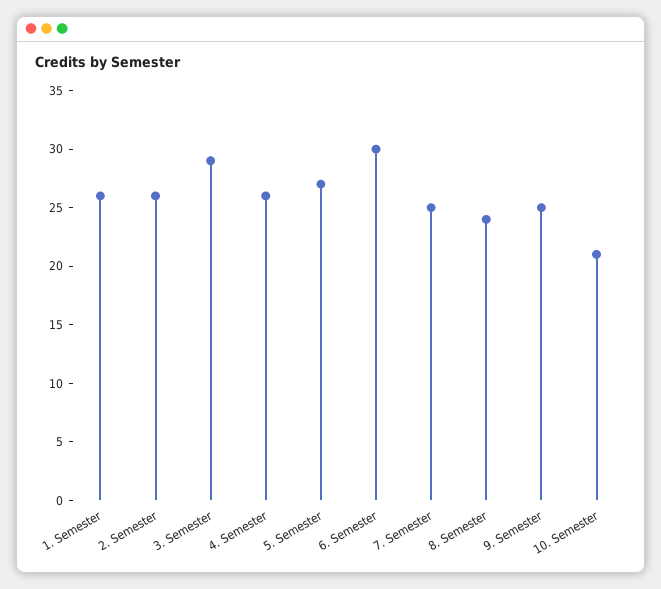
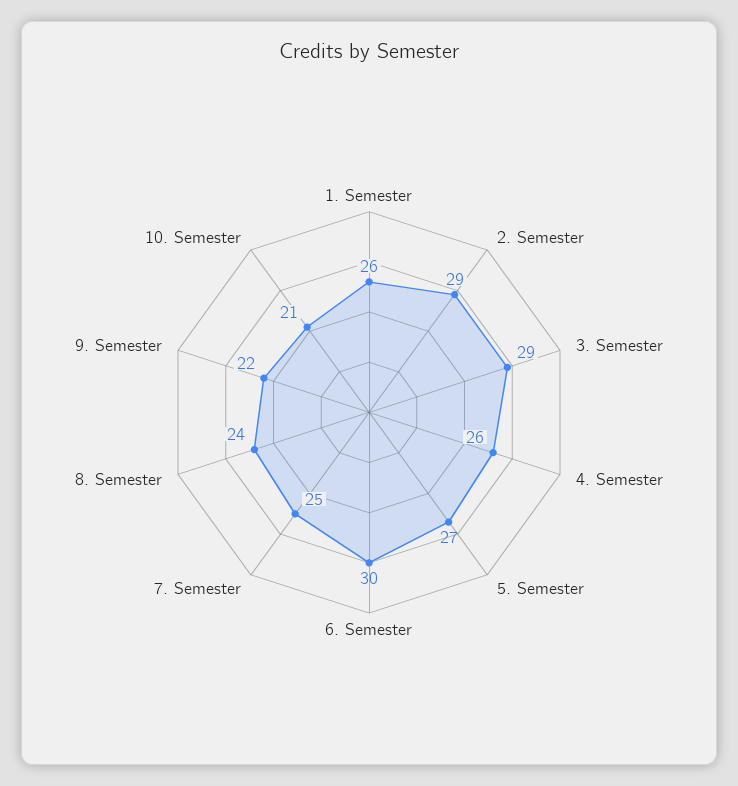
2. Semester: 26 -> 29
9. Semester: 25 -> 22

